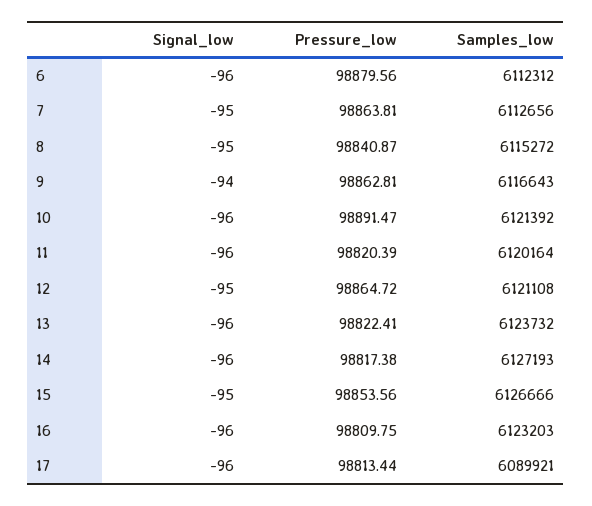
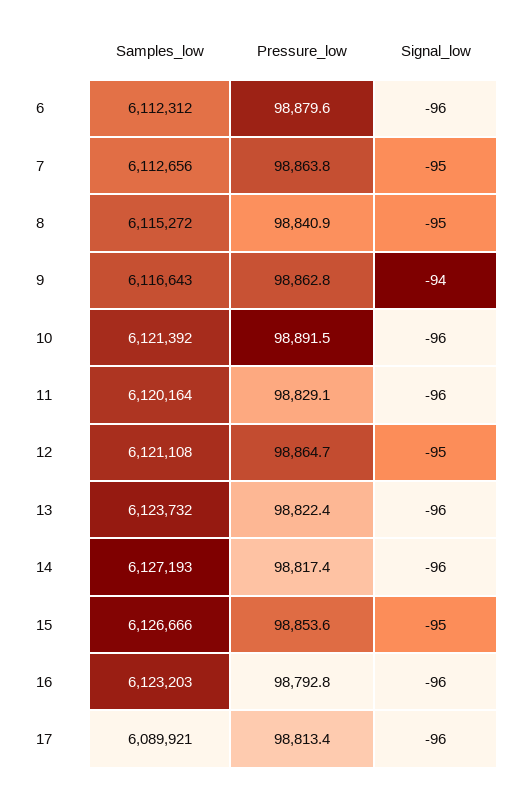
Pressure_low, 11: 98820.39 -> 98829.1
Pressure_low, 16: 98809.75 -> 98792.8

